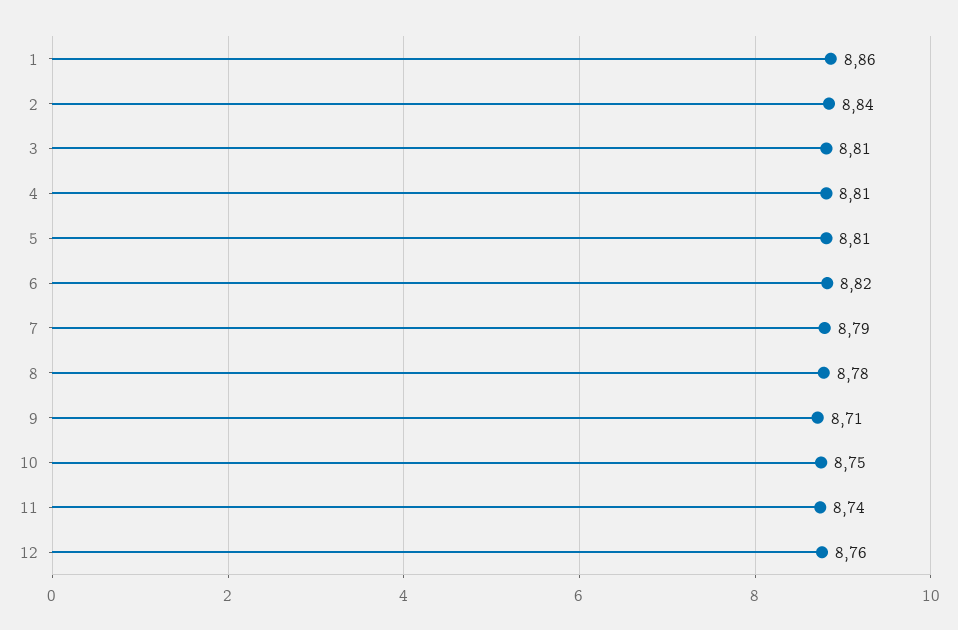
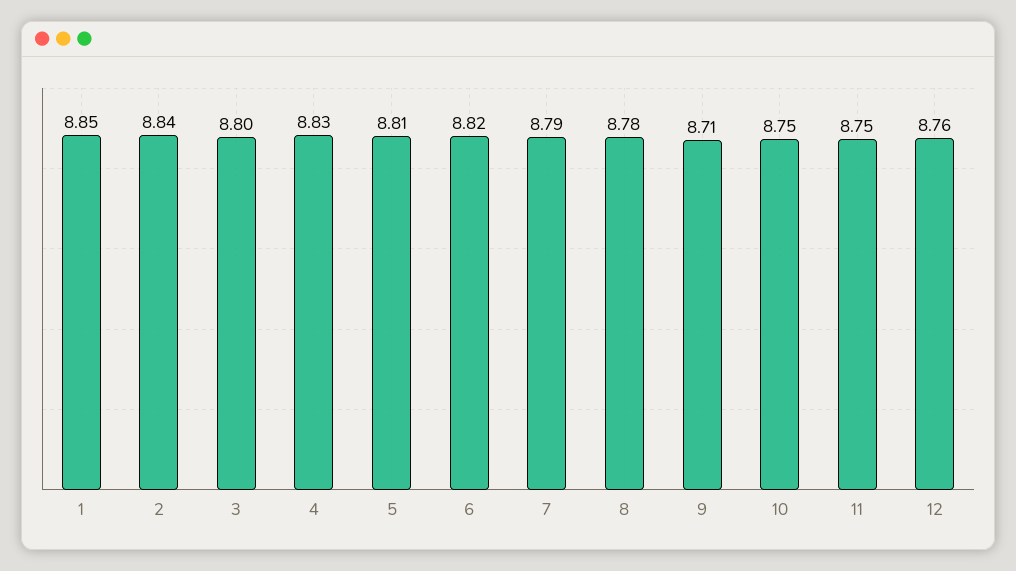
1: 8.86 -> 8.85
3: 8.81 -> 8.8
4: 8.81 -> 8.83
11: 8.74 -> 8.75

